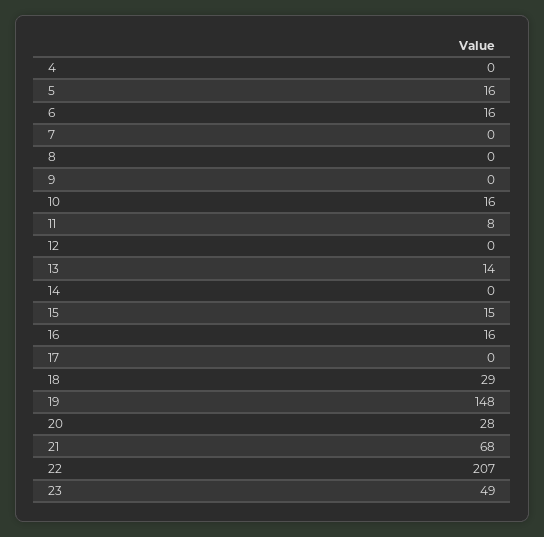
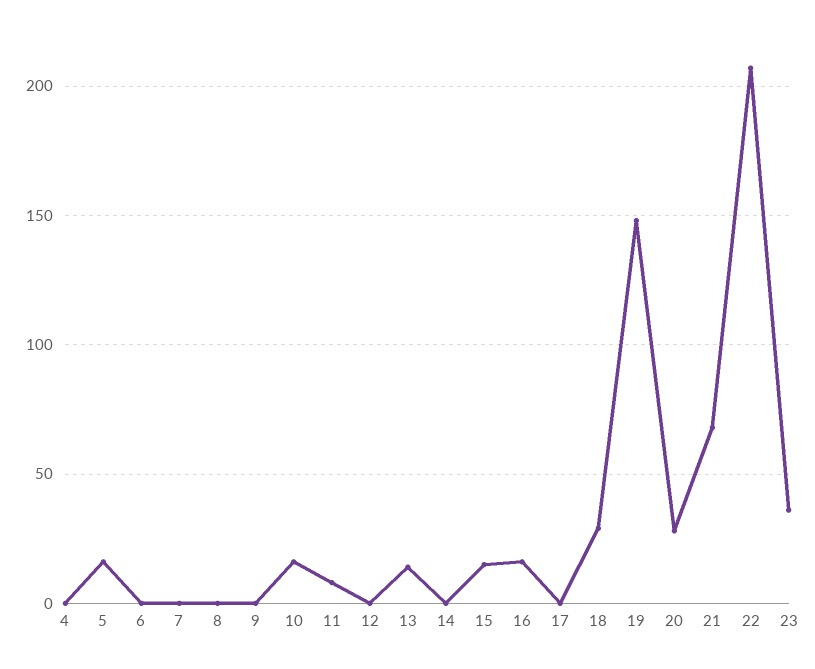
6: 16 -> 0
23: 49 -> 35

